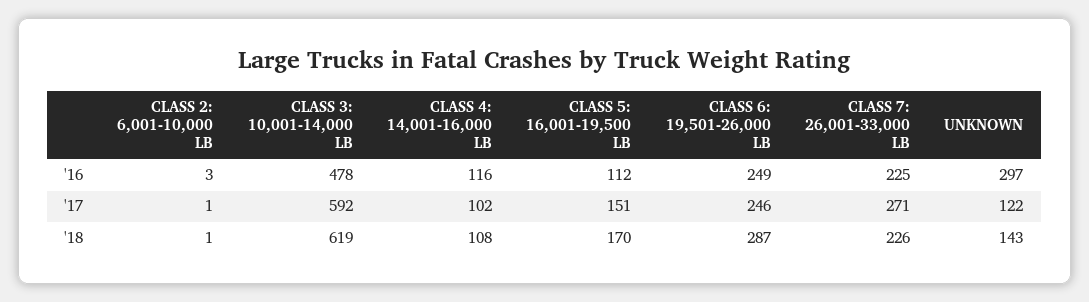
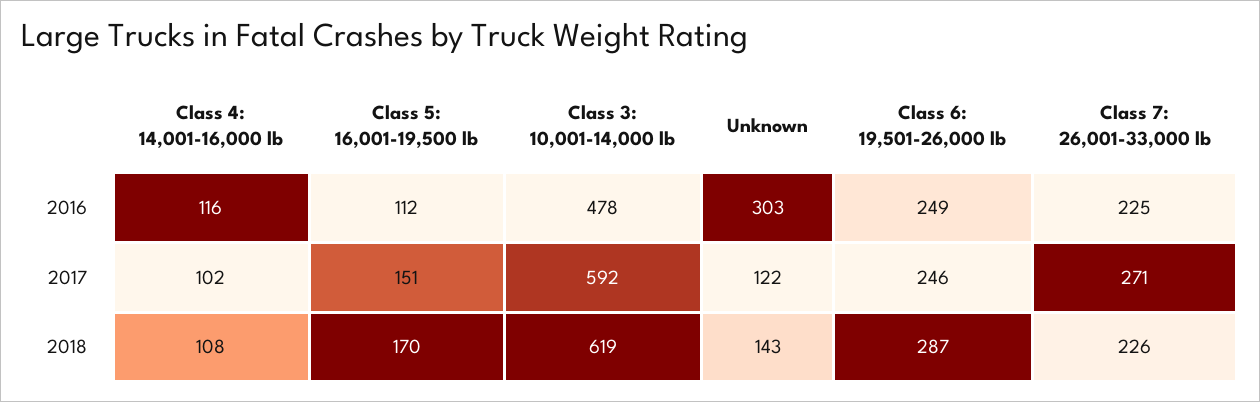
CLASS 2: 6,001-10,000 LB, '16: 3 -> none
UNKNOWN, '16: 297 -> 303
CLASS 2: 6,001-10,000 LB, '17: 1 -> none
CLASS 2: 6,001-10,000 LB, '18: 1 -> none

